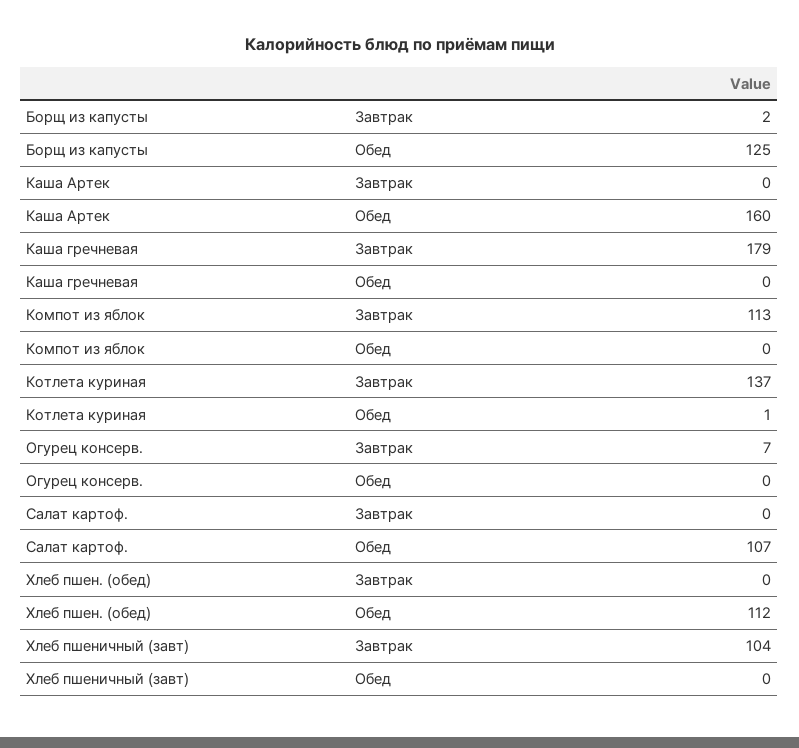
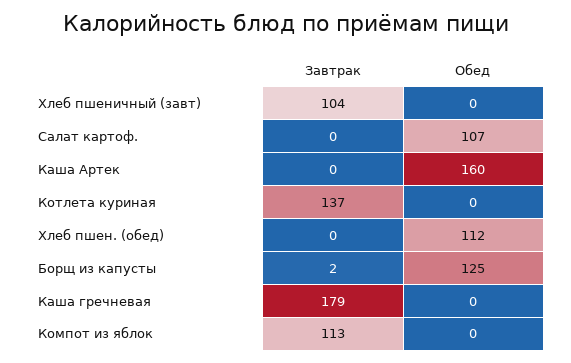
Котлета куриная, Обед: 1 -> 0
Огурец консерв., Завтрак: 7 -> none
Огурец консерв., Обед: 0 -> none

